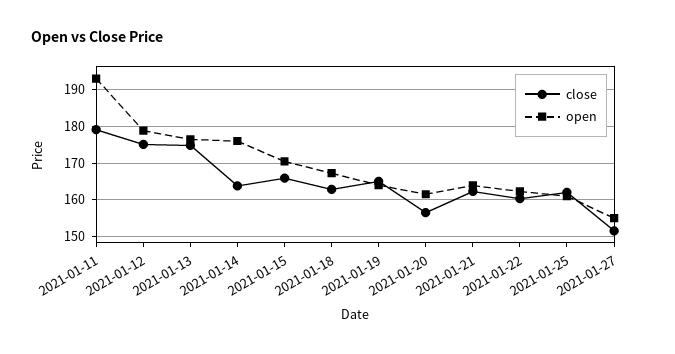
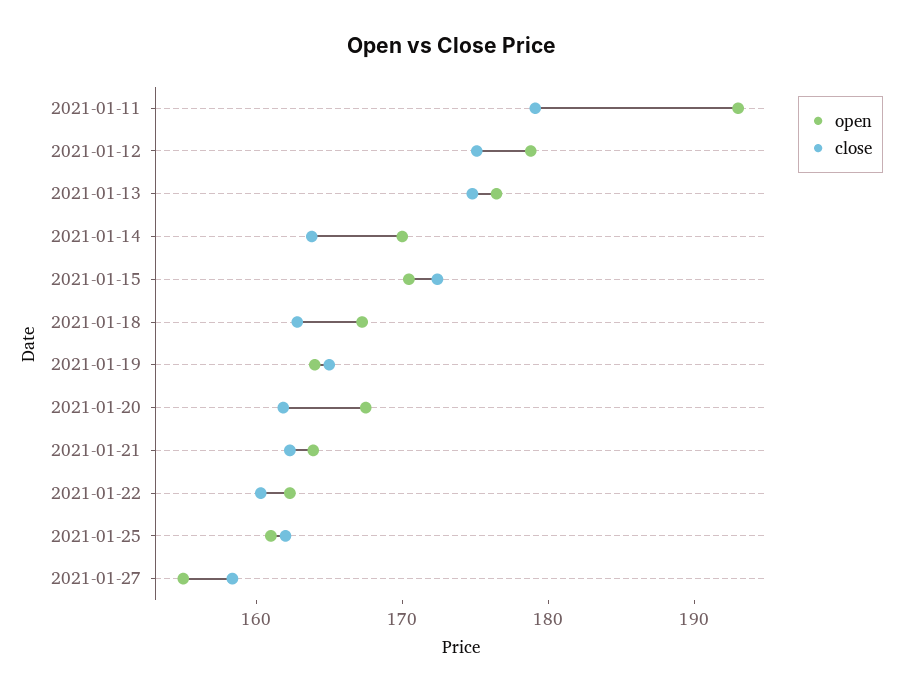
open, 2021-01-14: 176 -> 170
close, 2021-01-15: 166 -> 172
close, 2021-01-20: 156 -> 162
open, 2021-01-20: 162 -> 168
close, 2021-01-27: 152 -> 158

